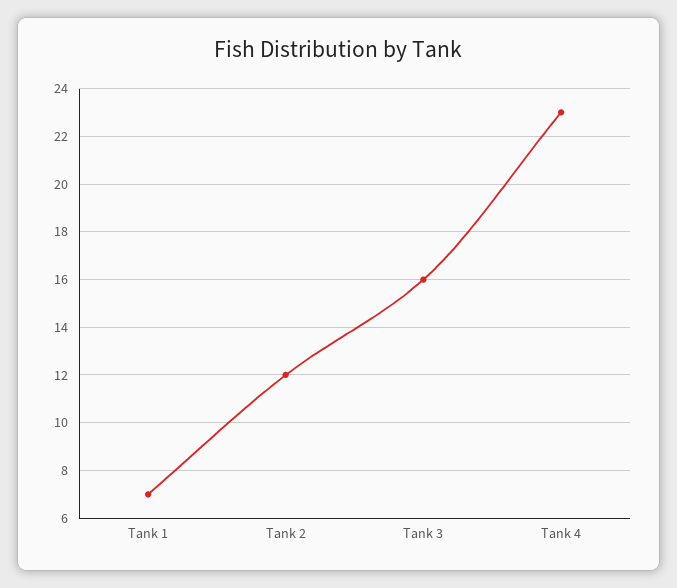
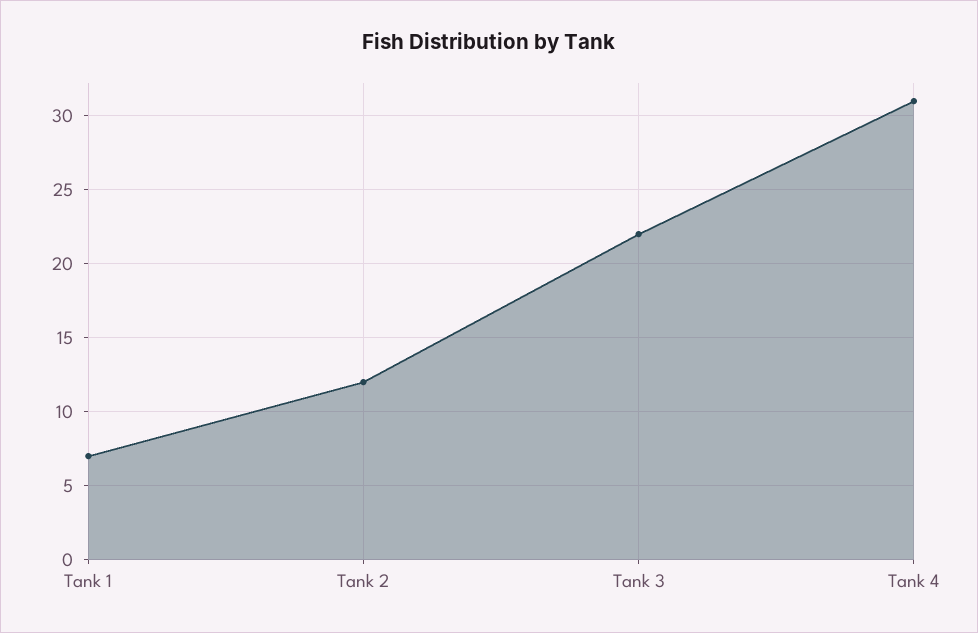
Tank 3: 16 -> 22
Tank 4: 23 -> 31

